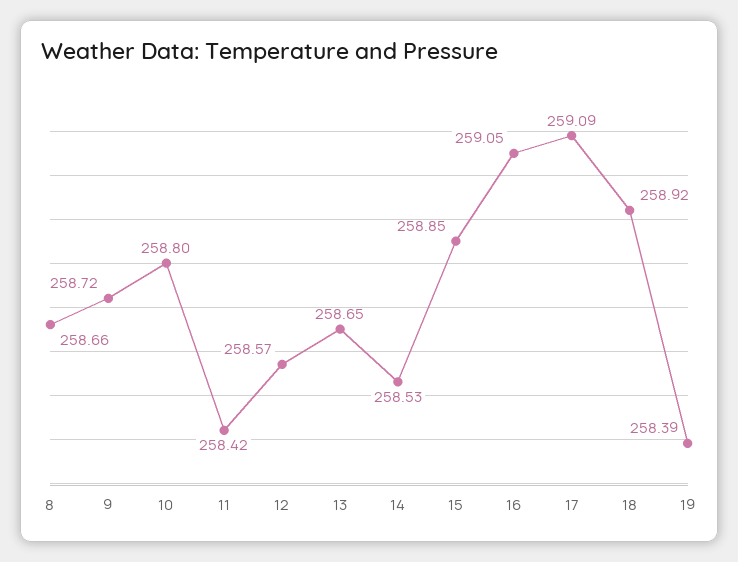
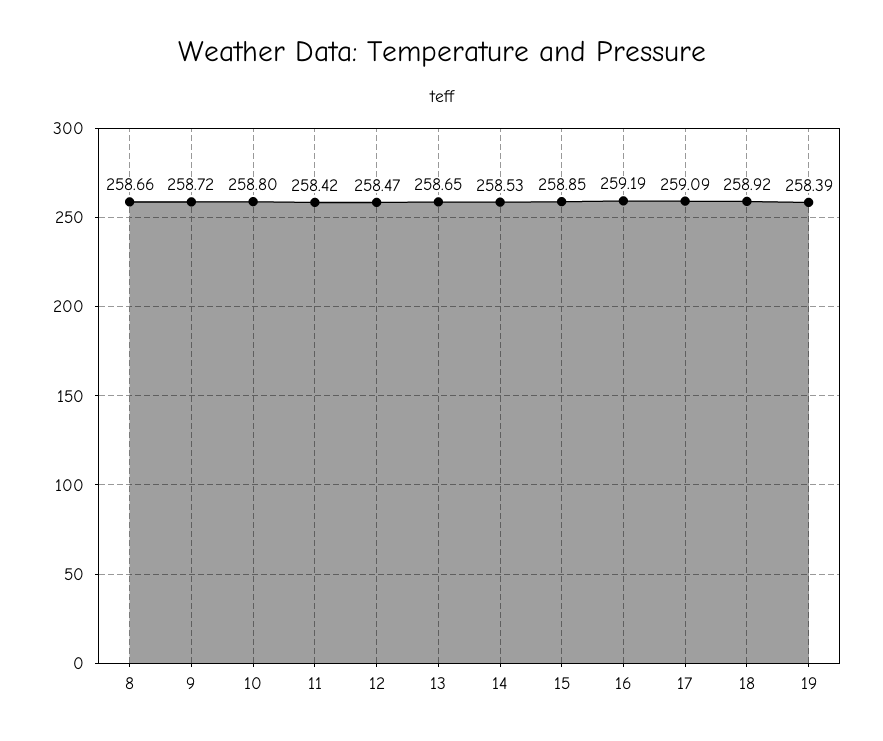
12: 258.57 -> 258.47
16: 259.05 -> 259.19

